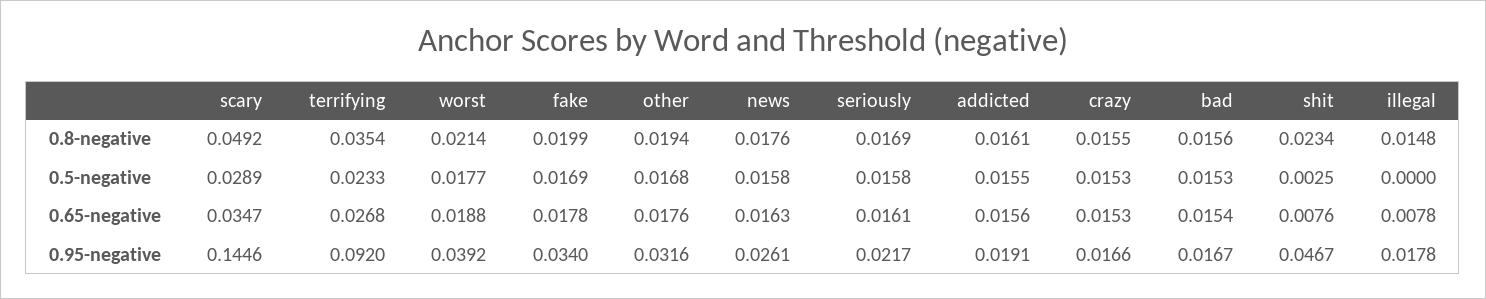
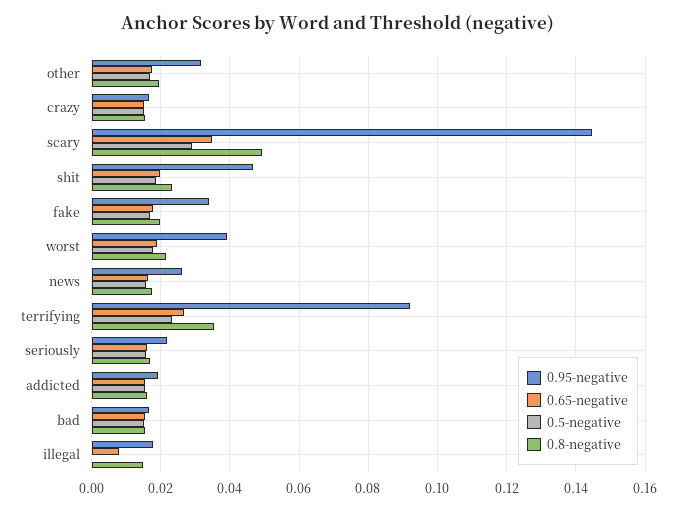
0.5-negative, shit: 0.0025 -> 0.018
0.65-negative, shit: 0.0076 -> 0.02

